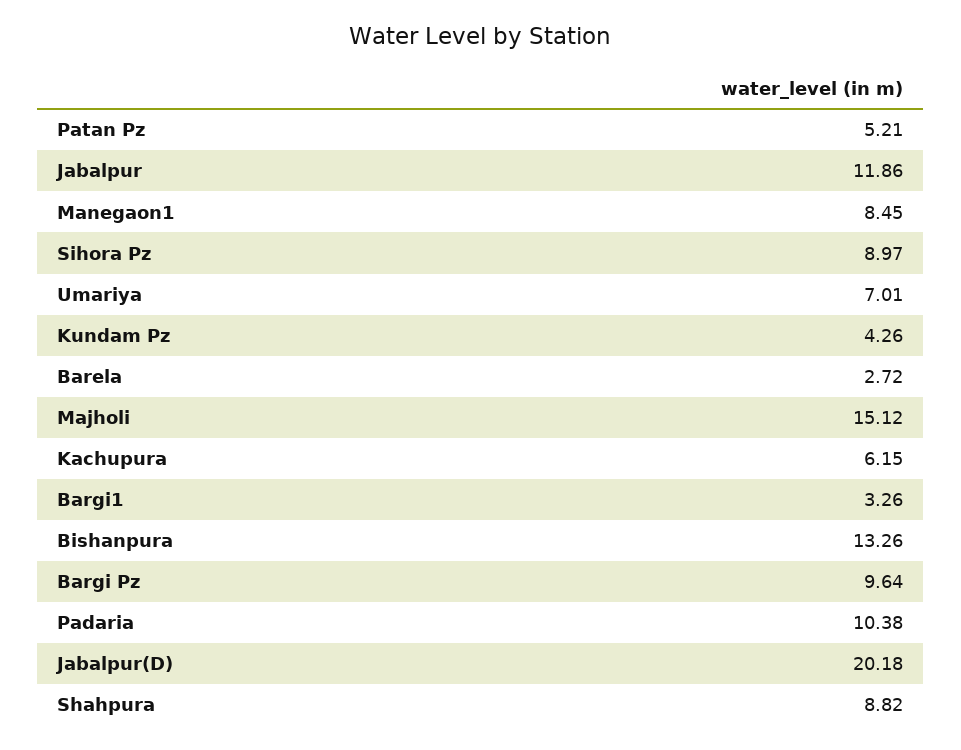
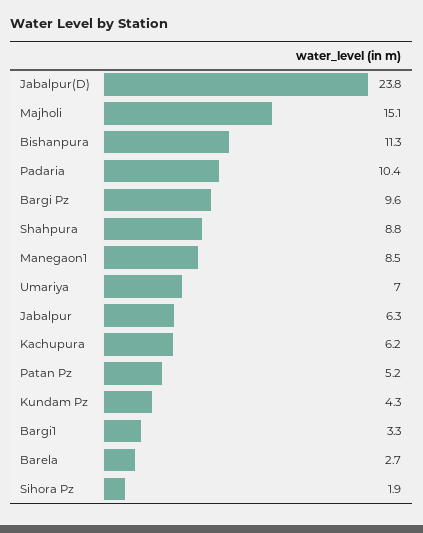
Jabalpur: 11.86 -> 6.3
Sihora Pz: 8.97 -> 1.9
Bishanpura: 13.26 -> 11.3
Jabalpur(D): 20.18 -> 23.8

